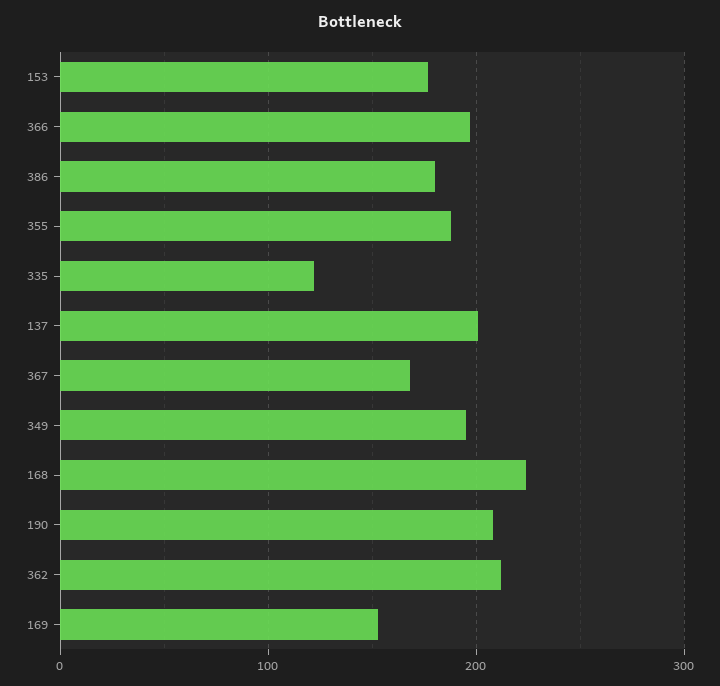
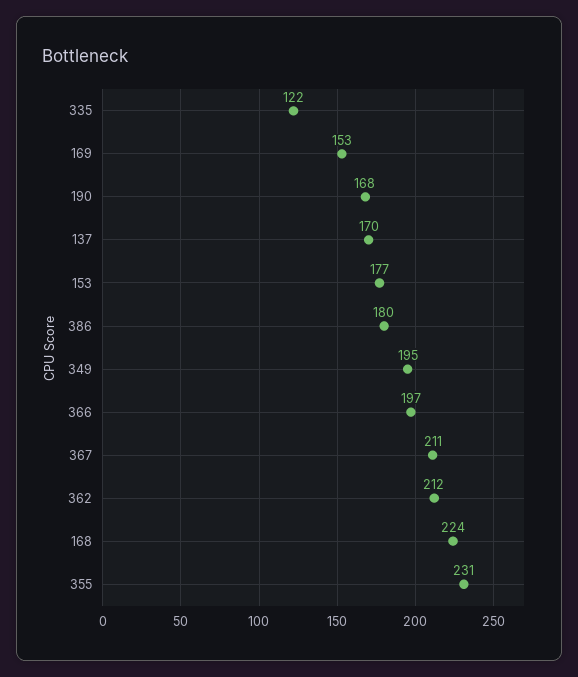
355: 190 -> 231
137: 200 -> 170
367: 170 -> 211
190: 210 -> 168

